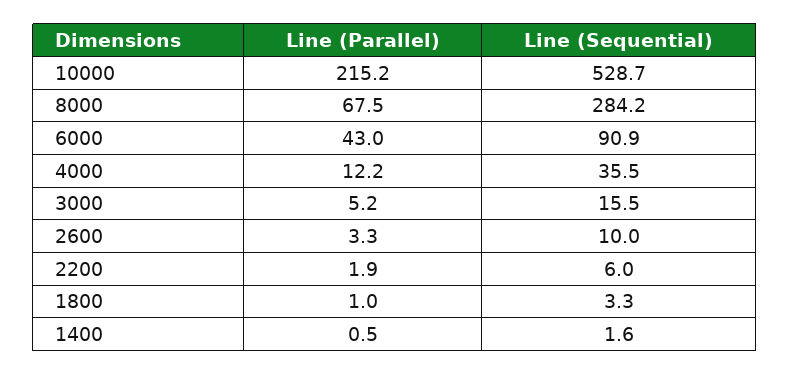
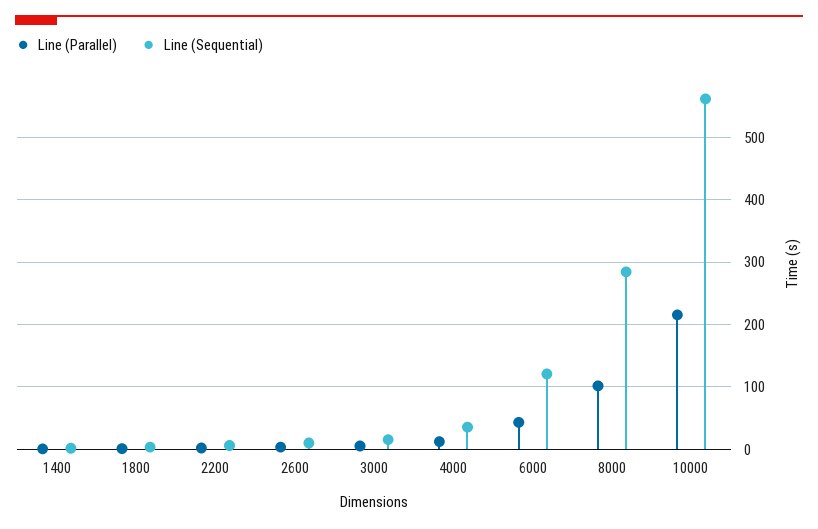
Line (Sequential), 10000: 528.7 -> 560
Line (Parallel), 8000: 67.5 -> 100
Line (Sequential), 6000: 90.9 -> 120

